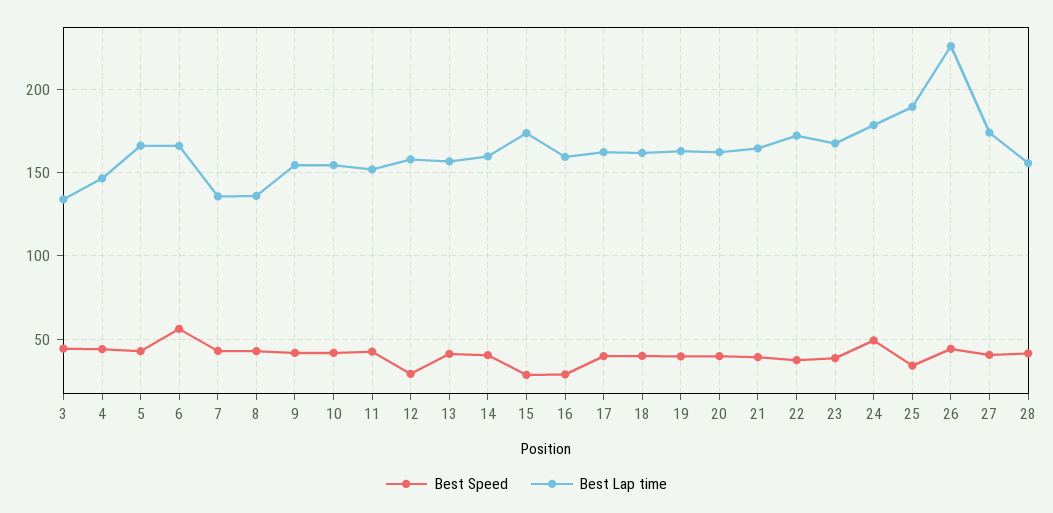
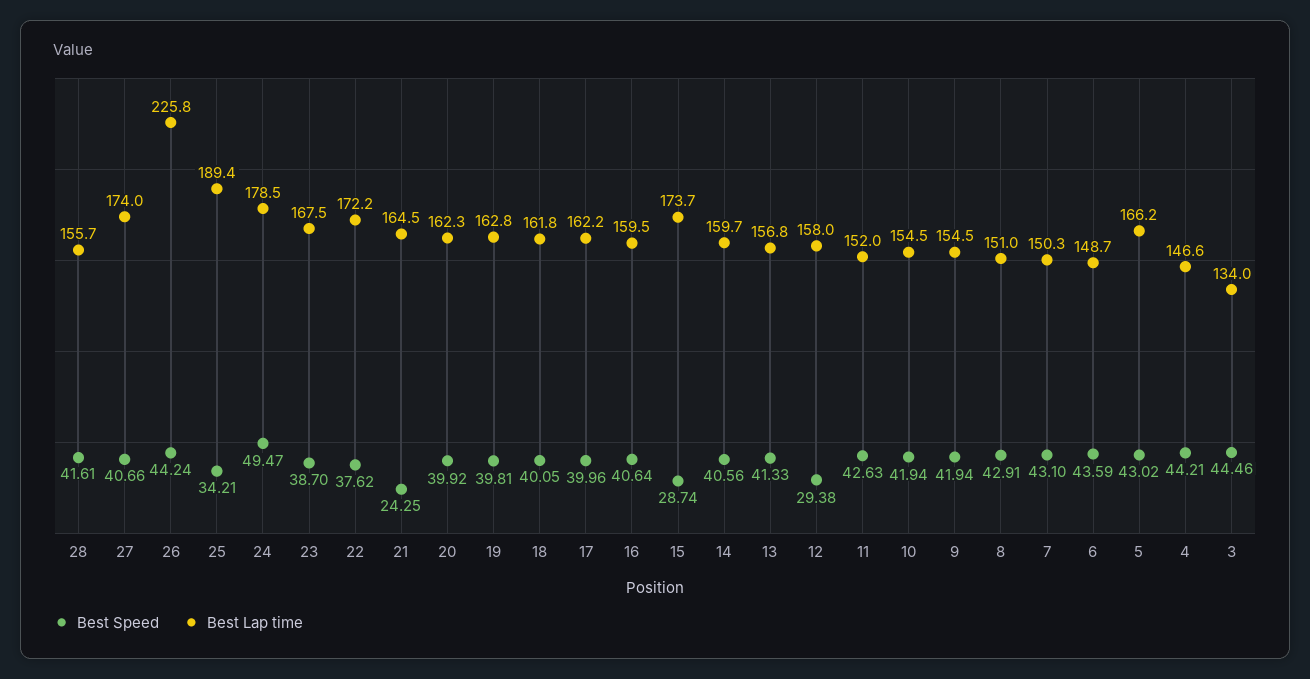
Best Speed, 6: 55 -> 43.59
Best Lap time, 6: 165 -> 148.7
Best Lap time, 7: 135 -> 150.3
Best Lap time, 8: 135 -> 151
Best Speed, 16: 30 -> 40.64
Best Speed, 21: 40 -> 24.25

